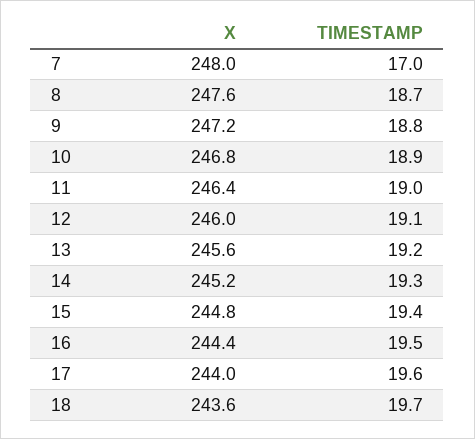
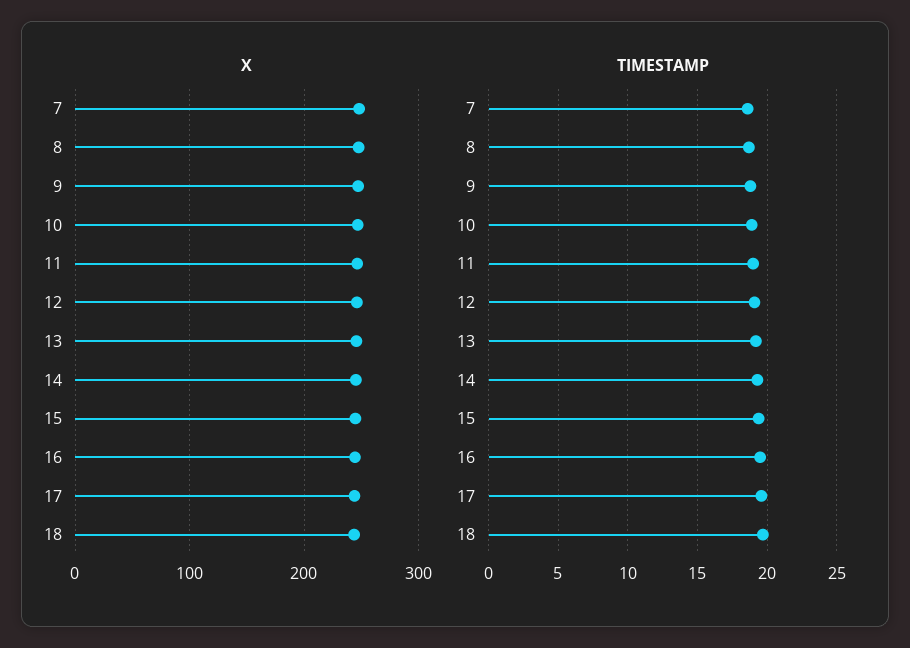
TIMESTAMP, 7: 17 -> 18.5

